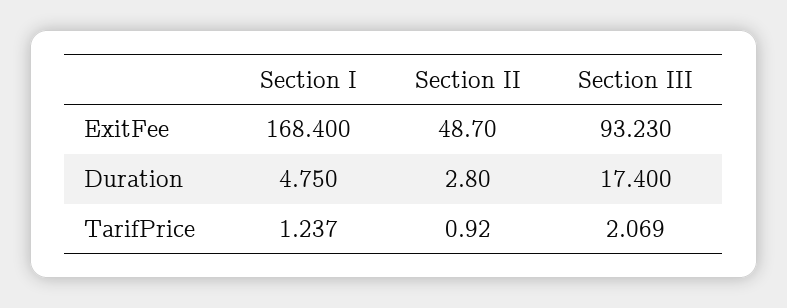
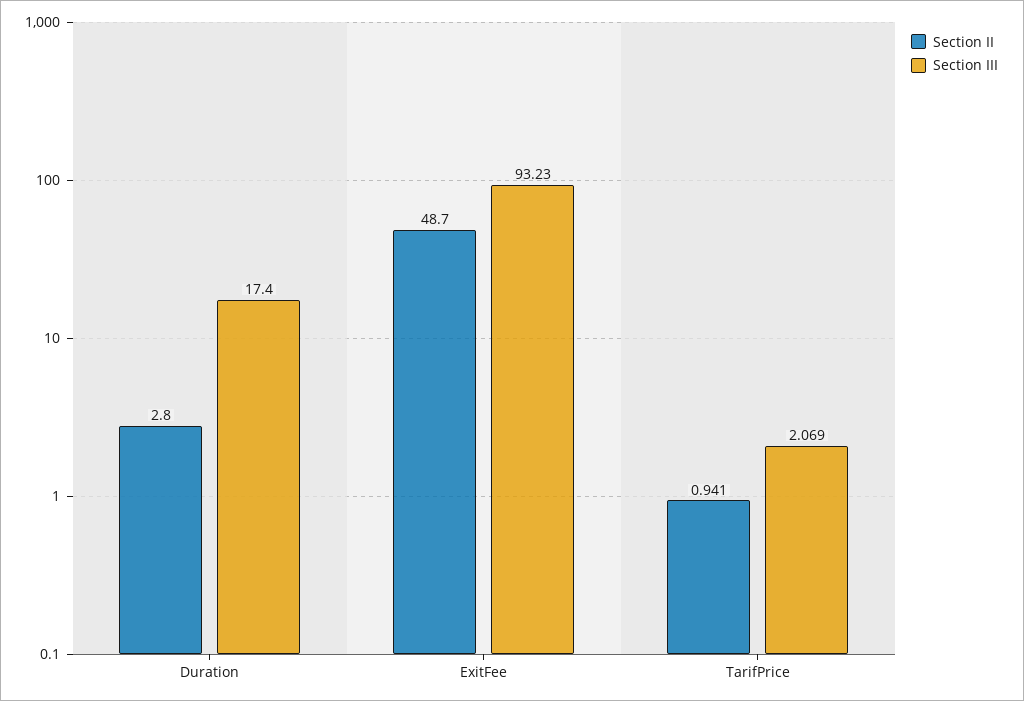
Section I, ExitFee: 168.4 -> none
Section I, Duration: 4.75 -> none
Section I, TarifPrice: 1.237 -> none
Section II, TarifPrice: 0.92 -> 0.941

